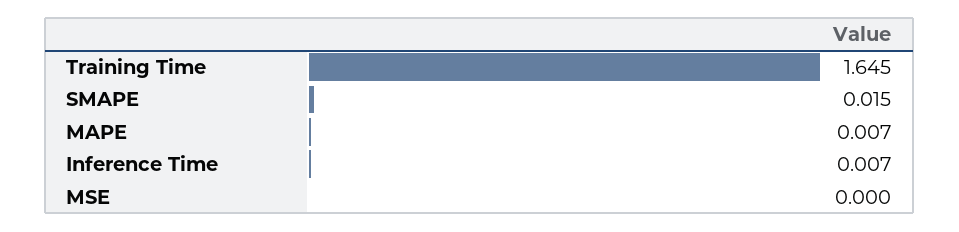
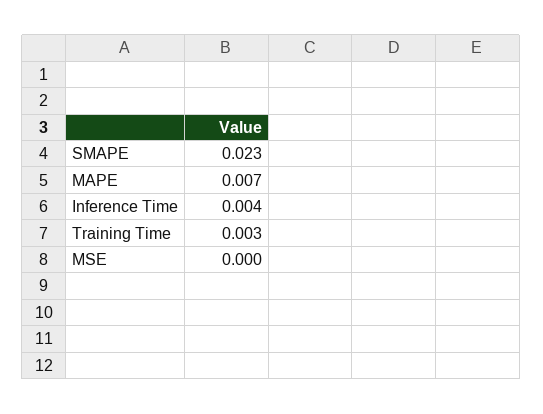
Training Time: 1.645 -> 0.003
SMAPE: 0.015 -> 0.023
Inference Time: 0.007 -> 0.004

